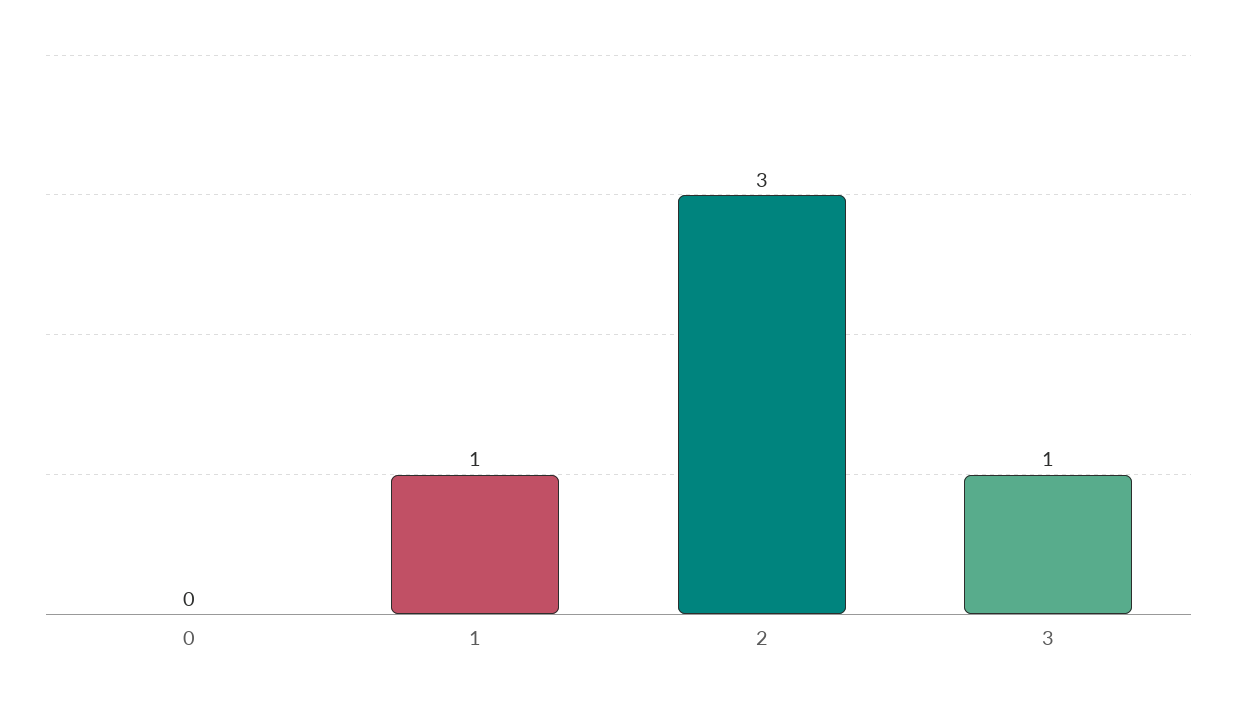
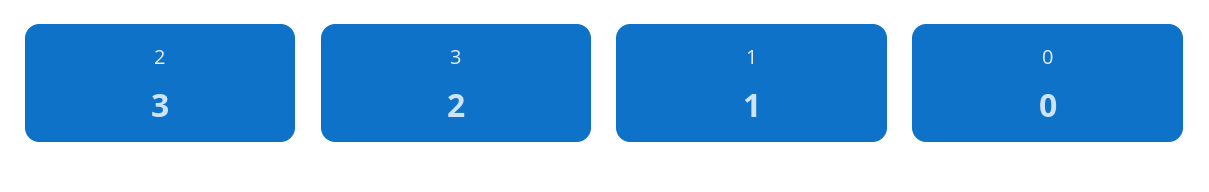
3: 1 -> 2

